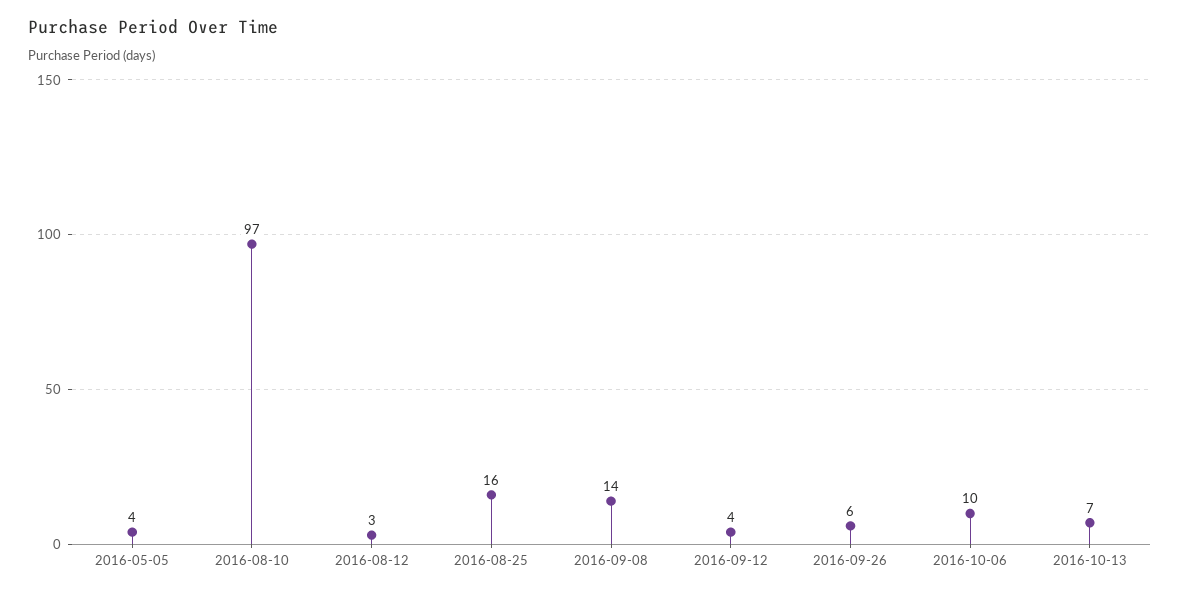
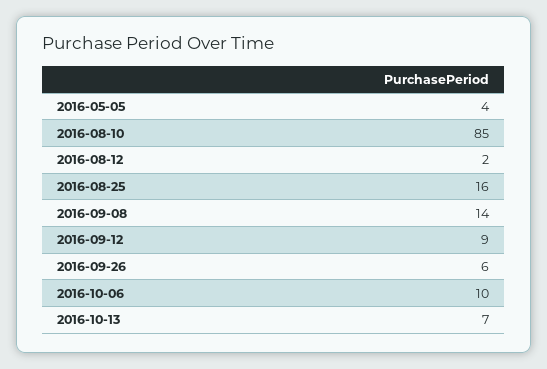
2016-08-10: 97 -> 85
2016-08-12: 3 -> 2
2016-09-12: 4 -> 9

